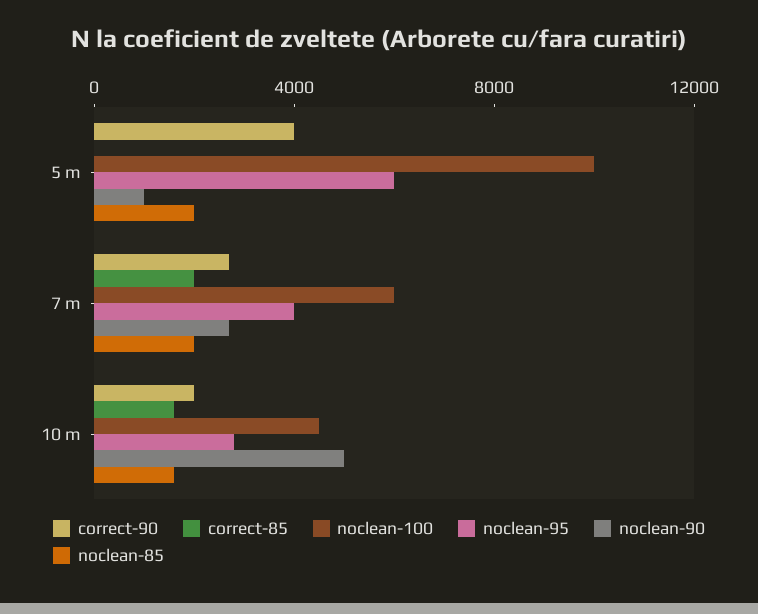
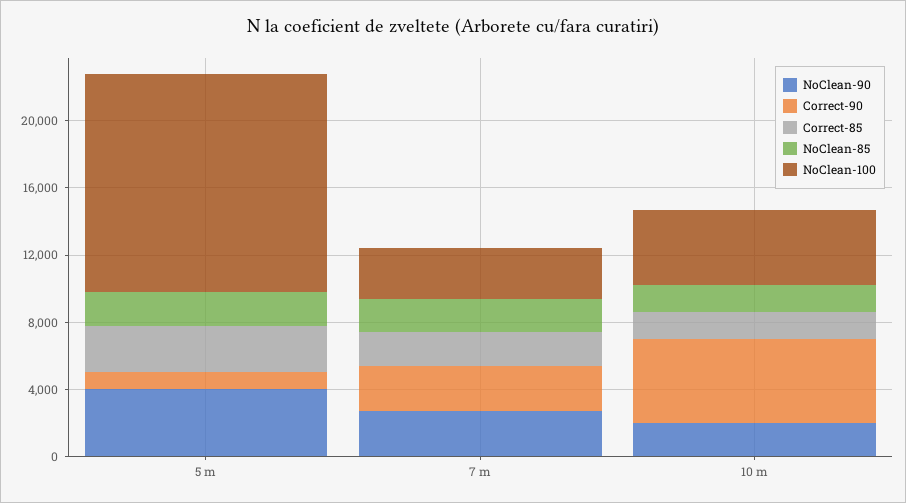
correct-90, 5 m: 4000 -> 1000
correct-85, 5 m: 0 -> 3000
noclean-100, 5 m: 10000 -> 13000
noclean-95, 5 m: 6000 -> none
noclean-90, 5 m: 1000 -> 4000
noclean-100, 7 m: 6000 -> 3000
noclean-95, 7 m: 4000 -> none
correct-90, 10 m: 2000 -> 5000
noclean-95, 10 m: 3000 -> none
noclean-90, 10 m: 5000 -> 2000

